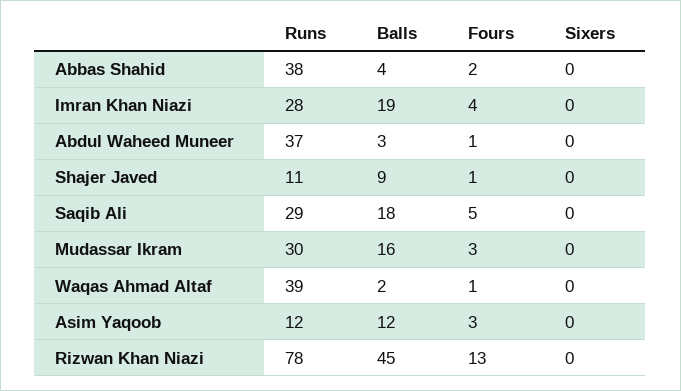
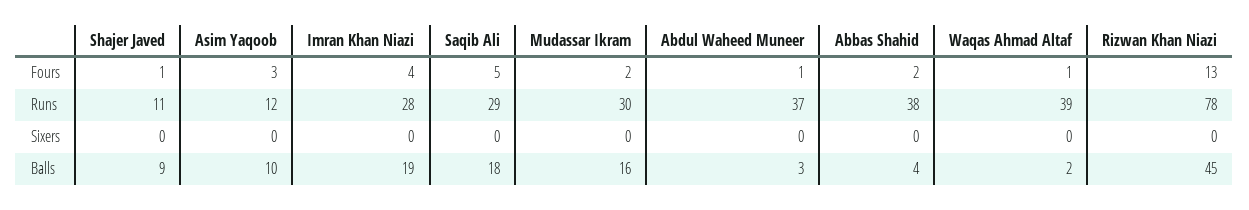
Fours, Mudassar Ikram: 3 -> 2
Balls, Asim Yaqoob: 12 -> 10

